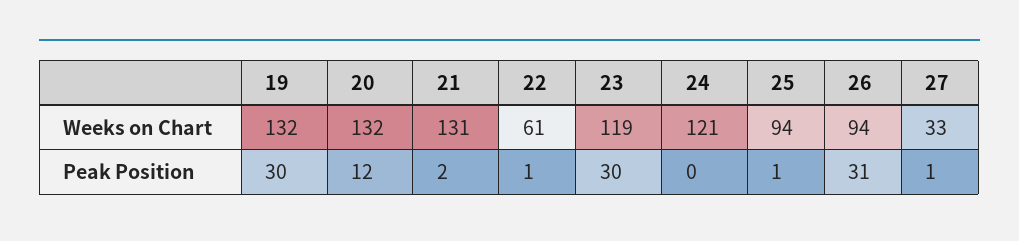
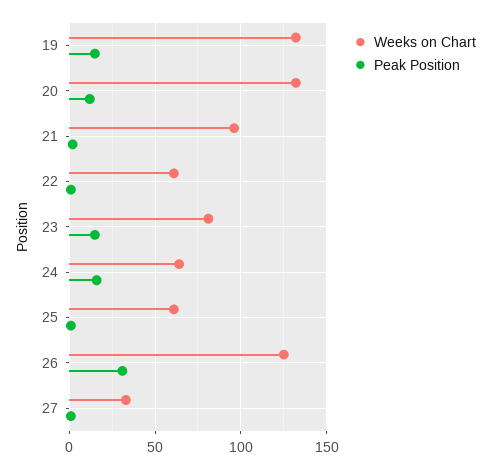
Weeks on Chart, 21: 131 -> 95
Weeks on Chart, 23: 119 -> 80
Weeks on Chart, 24: 121 -> 65
Weeks on Chart, 25: 94 -> 60
Weeks on Chart, 26: 94 -> 125
Peak Position, 19: 30 -> 15
Peak Position, 23: 30 -> 15
Peak Position, 24: 0 -> 15

